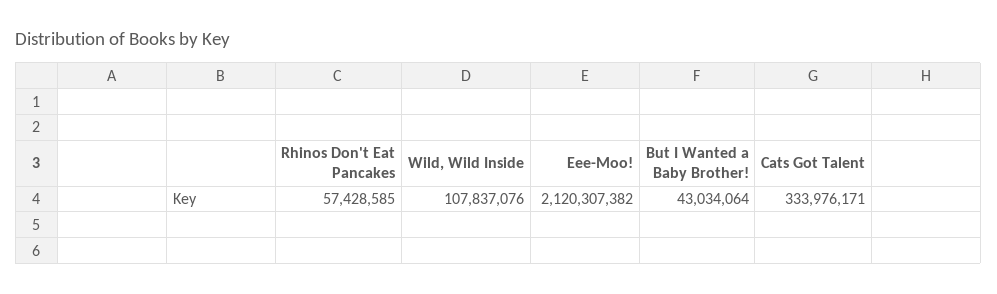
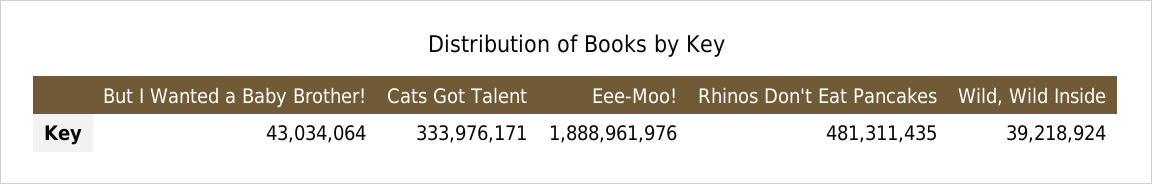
Rhinos Don't Eat Pancakes: 57428585 -> 481311435
Wild, Wild Inside: 107837076 -> 39218924
Eee-Moo!: 2120307382 -> 1888961976

